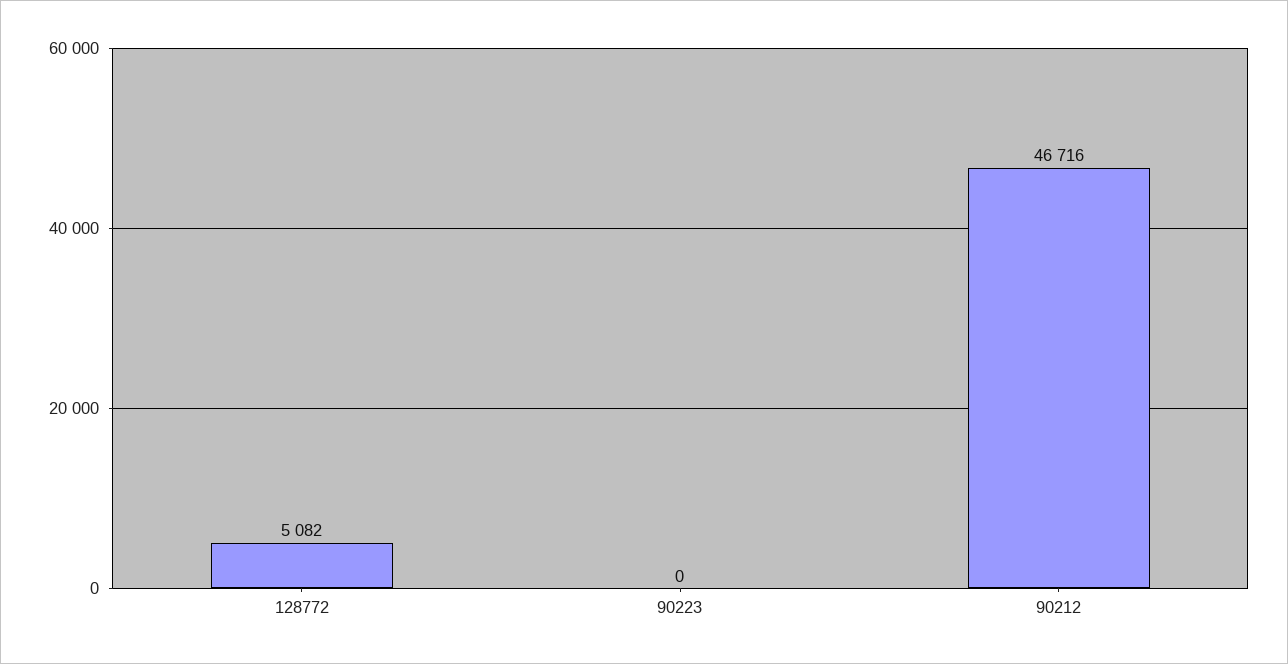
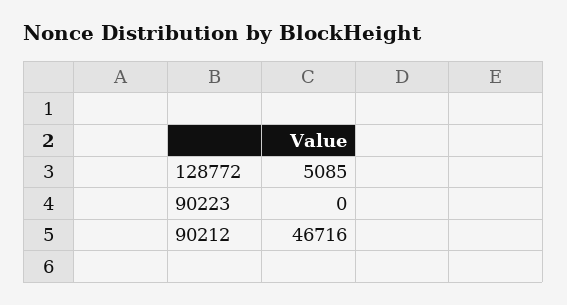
128772: 5082 -> 5085

